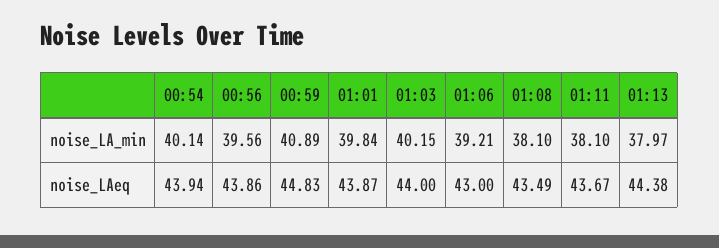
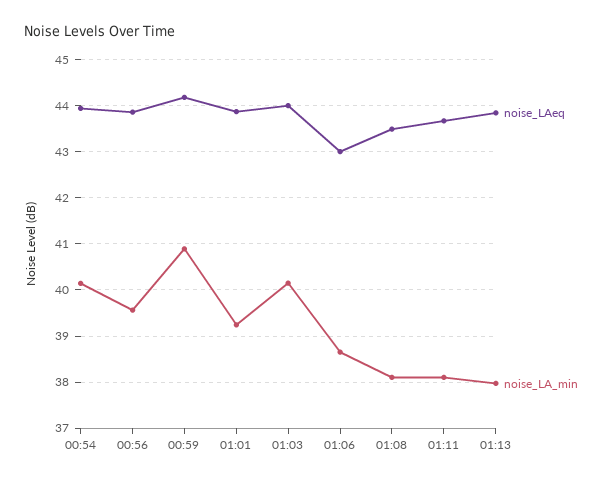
noise_LA_min, 01:01: 39.84 -> 39.2
noise_LA_min, 01:06: 39.21 -> 38.6
noise_LAeq, 00:59: 44.83 -> 44.2
noise_LAeq, 01:13: 44.38 -> 43.8

